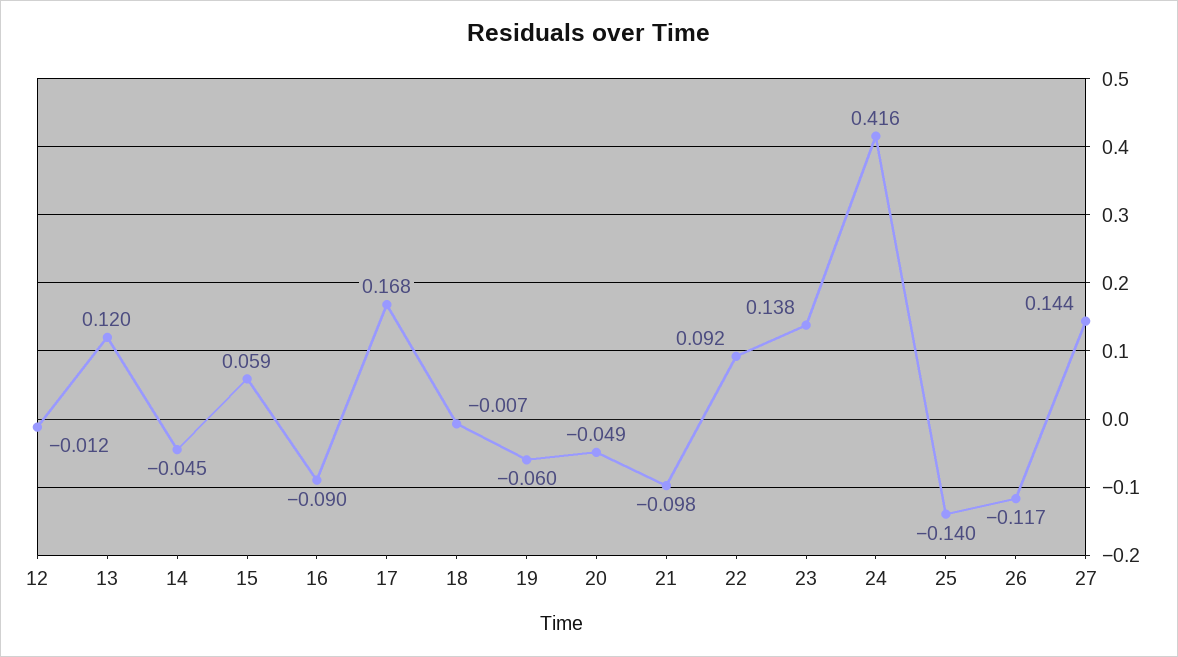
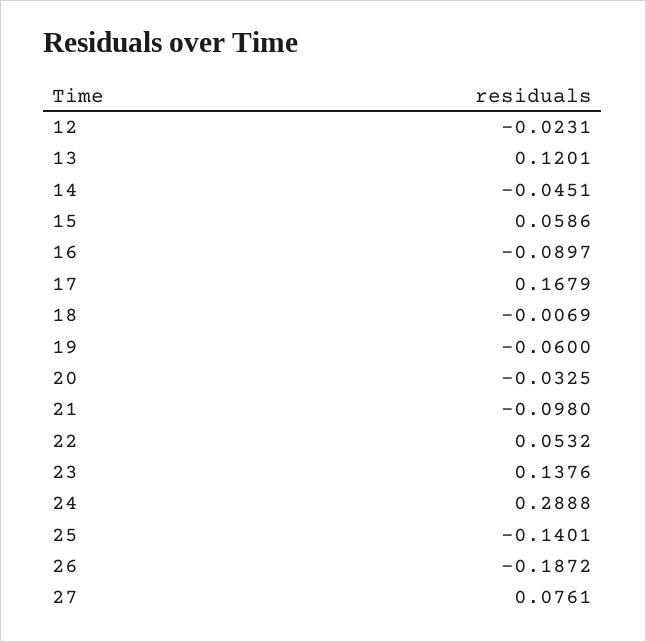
12: -0.012 -> -0.0231
20: -0.049 -> -0.0325
22: 0.092 -> 0.0532
24: 0.416 -> 0.2888
26: -0.117 -> -0.1872
27: 0.144 -> 0.0761

